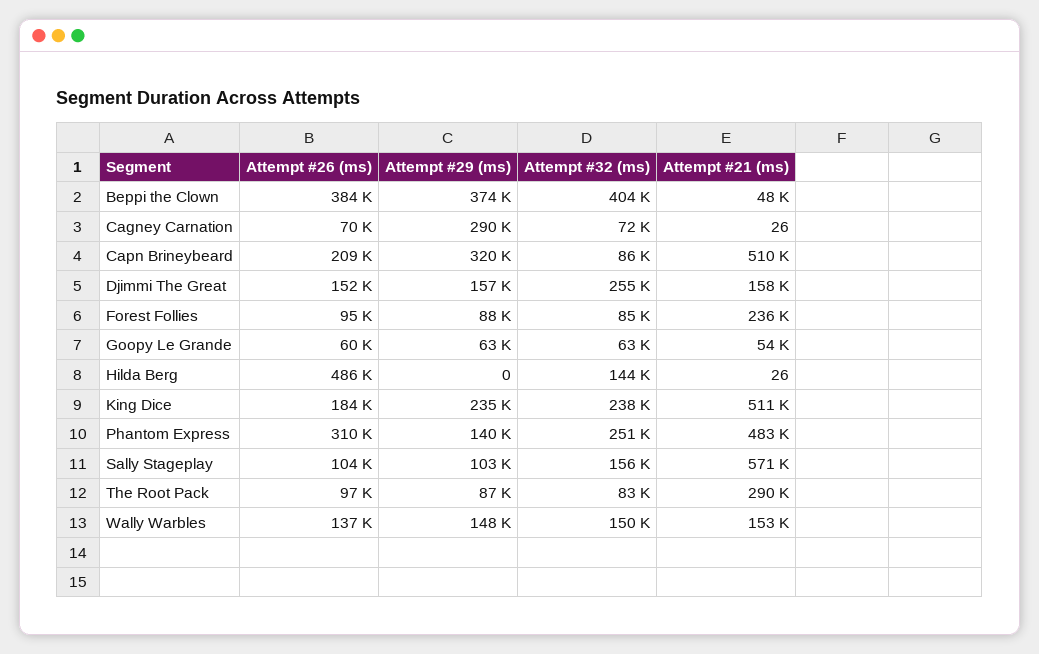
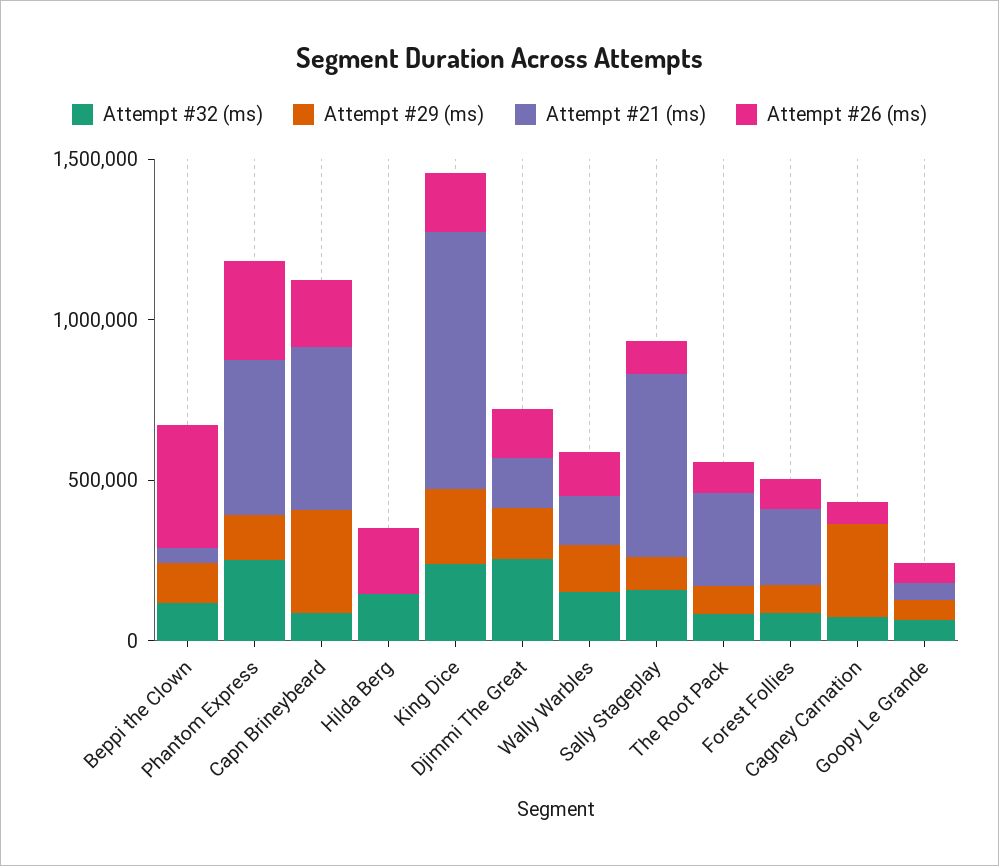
Attempt #29 (ms), Beppi the Clown: 374000 -> 100000
Attempt #32 (ms), Beppi the Clown: 404000 -> 100000
Attempt #26 (ms), Hilda Berg: 486000 -> 200000
Attempt #21 (ms), King Dice: 511000 -> 800000

